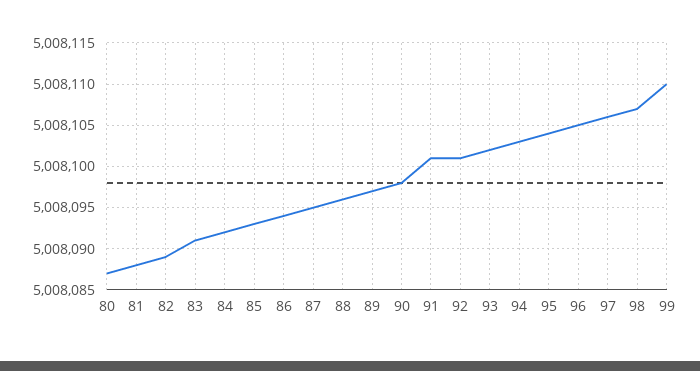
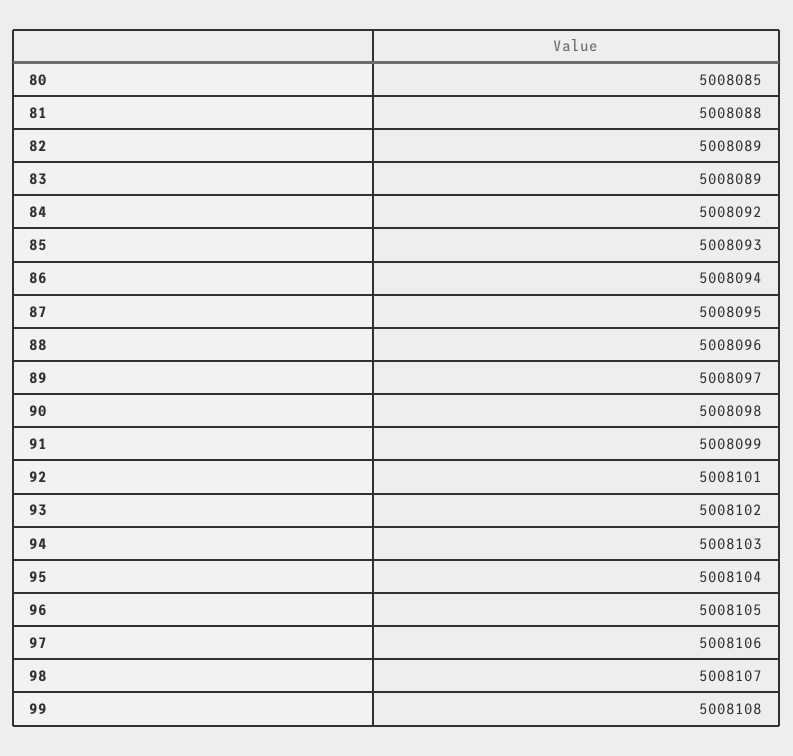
80: 5008087 -> 5008085
83: 5008091 -> 5008089
91: 5008101 -> 5008099
99: 5008110 -> 5008108

